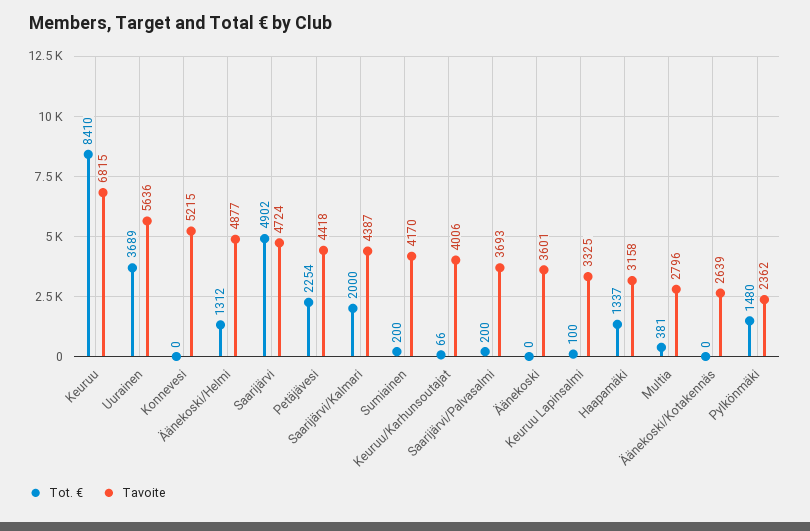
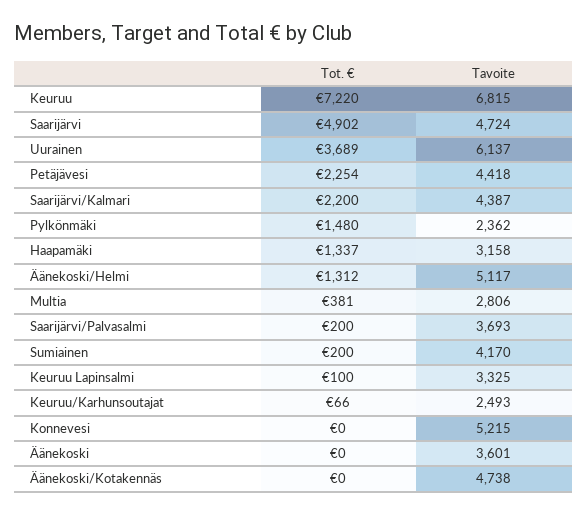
Tot. €, Keuruu: 8410 -> 7220
Tavoite, Uurainen: 5636 -> 6137
Tavoite, Äänekoski/Helmi: 4877 -> 5117
Tot. €, Saarijärvi/Kalmari: 2000 -> 2200
Tavoite, Keuruu/Karhunsoutajat: 4006 -> 2493
Tavoite, Multia: 2796 -> 2806
Tavoite, Äänekoski/Kotakennäs: 2639 -> 4738

